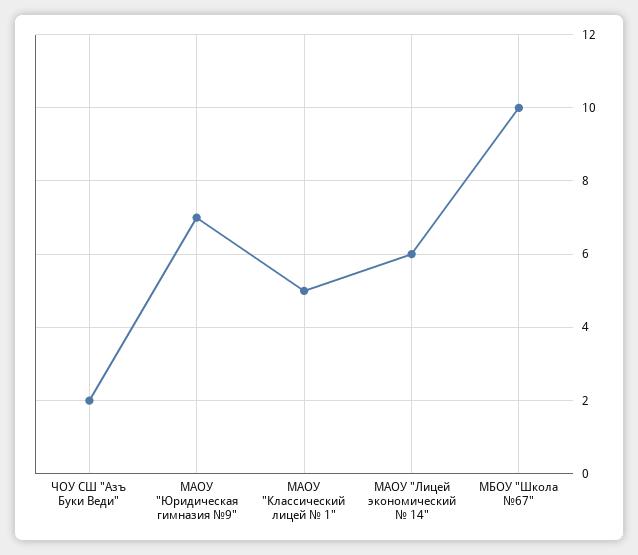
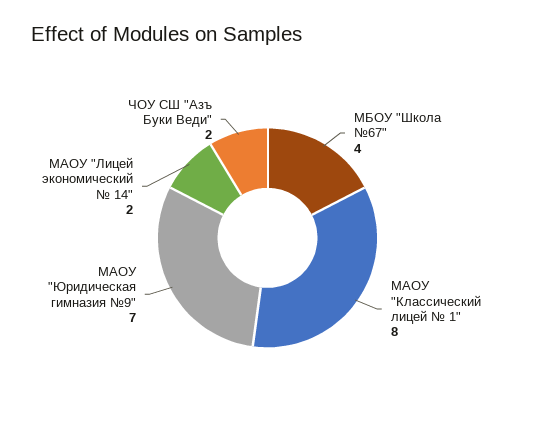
МАОУ "Классический лицей № 1": 5 -> 8
МАОУ "Лицей экономический № 14": 6 -> 2
МБОУ "Школа №67": 10 -> 4

